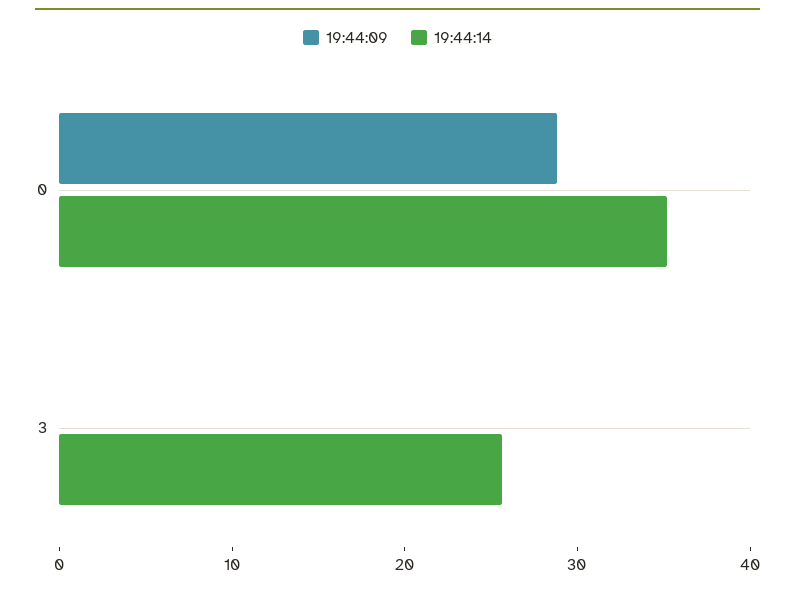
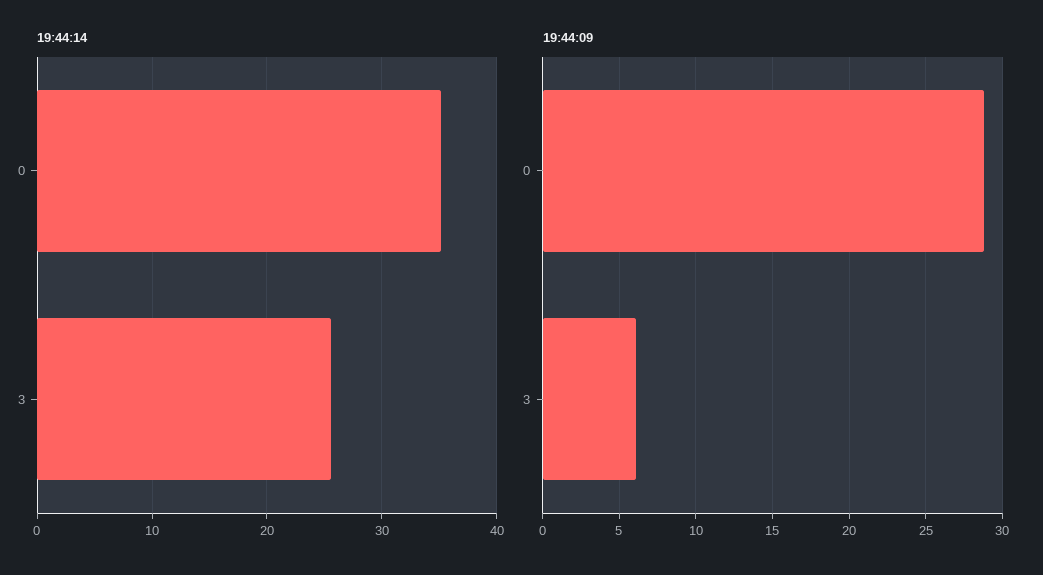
19:44:09, 3: 0 -> 6

